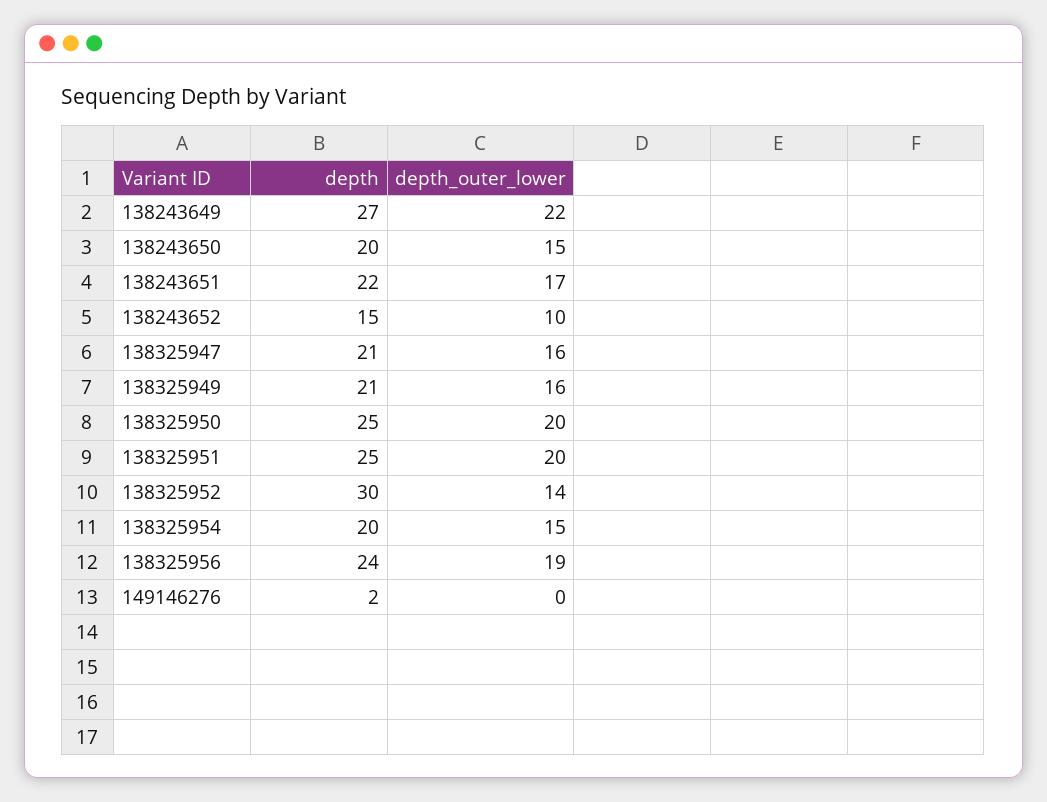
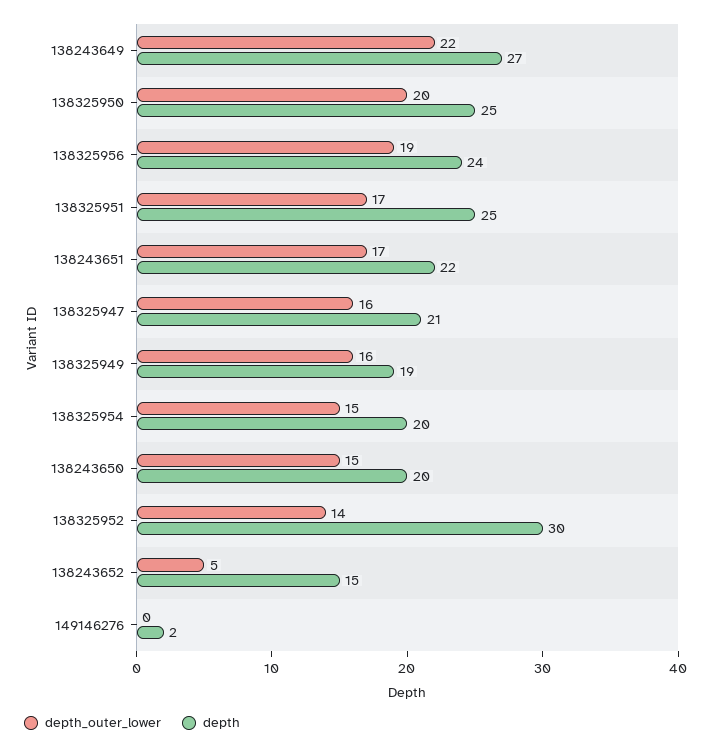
depth_outer_lower, 138243652: 10 -> 5
depth, 138325949: 21 -> 19
depth_outer_lower, 138325951: 20 -> 17

